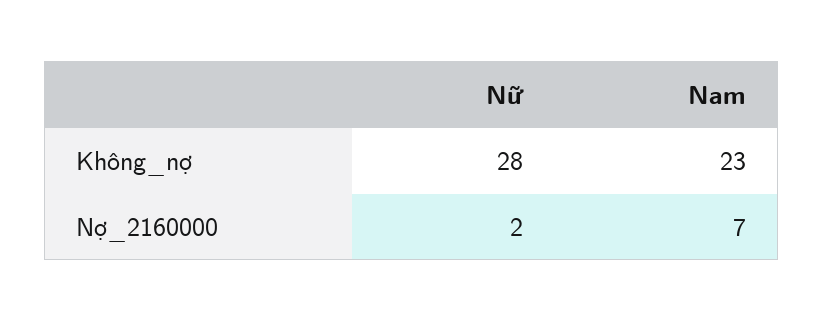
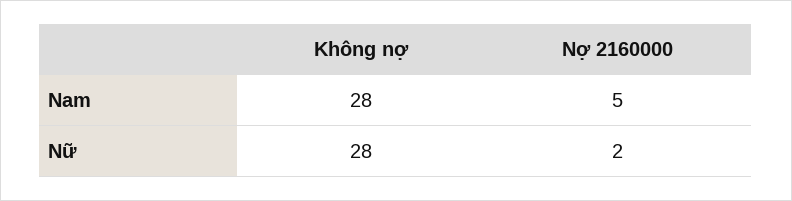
Nam, Không_nợ: 23 -> 28
Nam, Nợ_2160000: 7 -> 5

